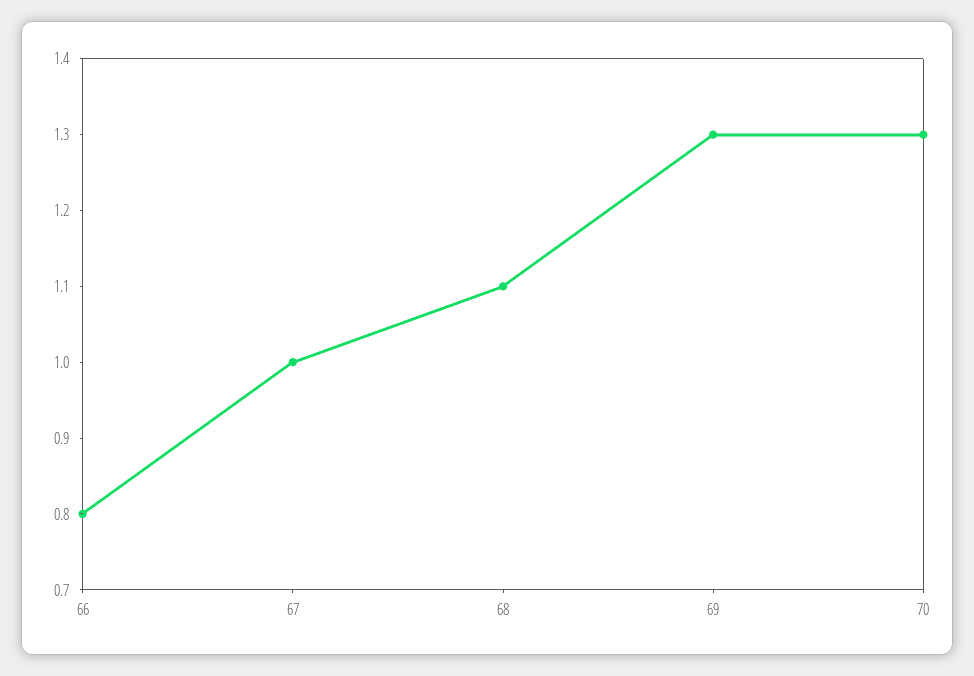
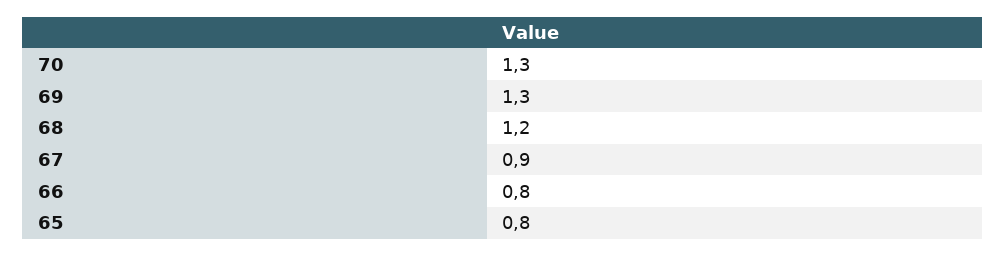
67: 1 -> 0.9
68: 1.1 -> 1.2
65: none -> 0.8

